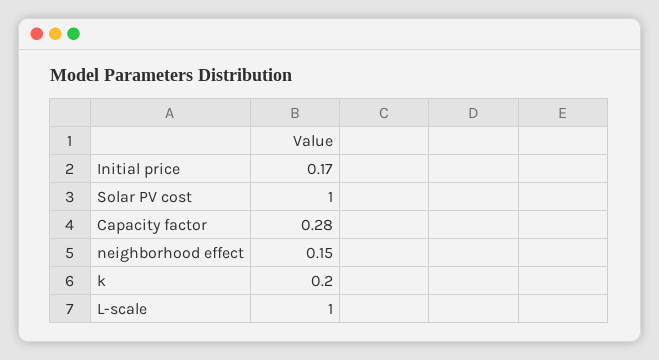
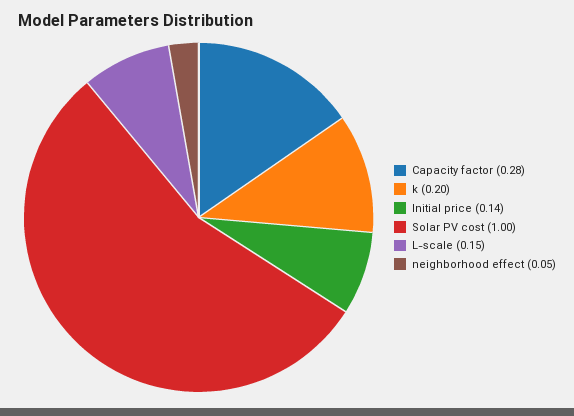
Initial price: 0.17 -> 0.14
neighborhood effect: 0.15 -> 0.05
L-scale: 1 -> 0.15

